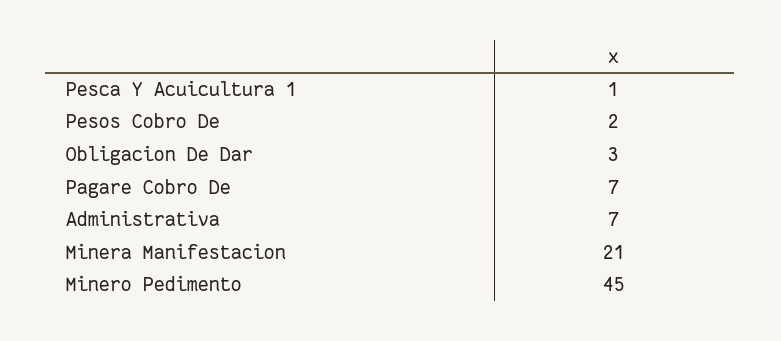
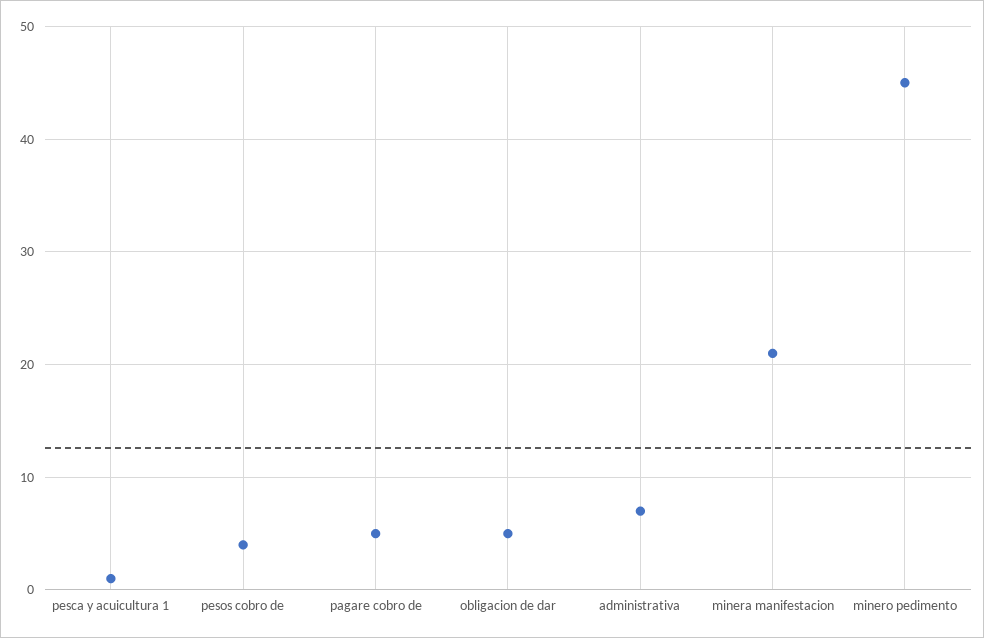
Pesos Cobro De: 2 -> 4
Obligacion De Dar: 3 -> 5
Pagare Cobro De: 7 -> 5

